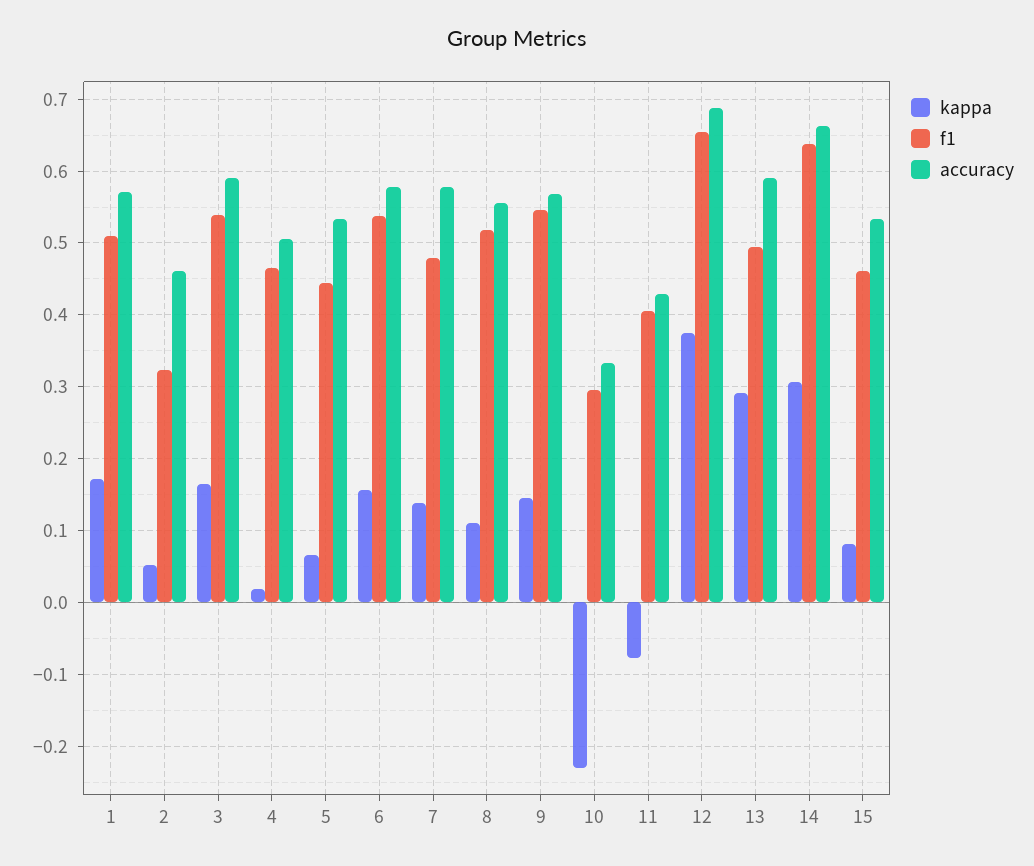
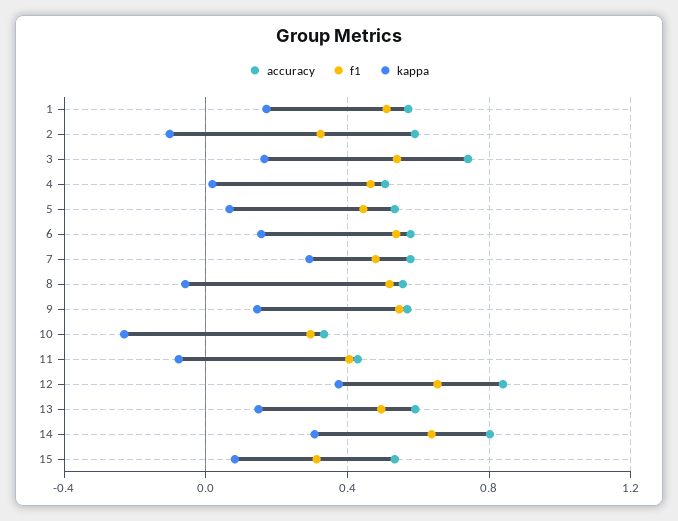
kappa, 2: 0.05 -> -0.1
accuracy, 2: 0.46 -> 0.6
accuracy, 3: 0.59 -> 0.75
kappa, 7: 0.14 -> 0.3
kappa, 8: 0.11 -> -0.05
accuracy, 12: 0.69 -> 0.85
kappa, 13: 0.29 -> 0.15
accuracy, 14: 0.66 -> 0.8
f1, 15: 0.46 -> 0.3

